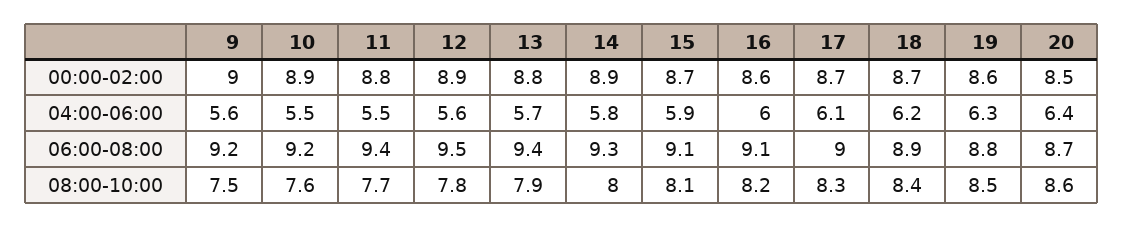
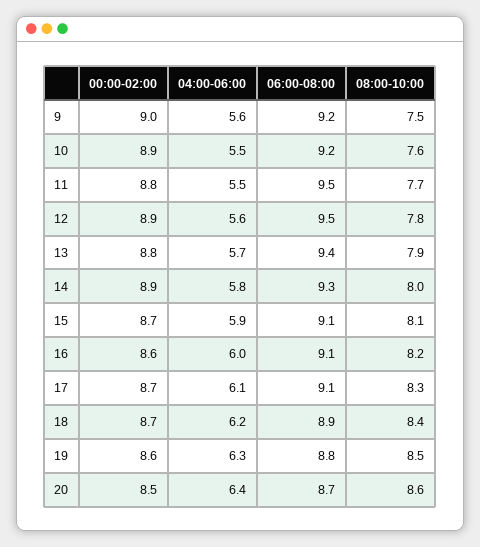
11, 06:00-08:00: 9.4 -> 9.5
17, 06:00-08:00: 9 -> 9.1

